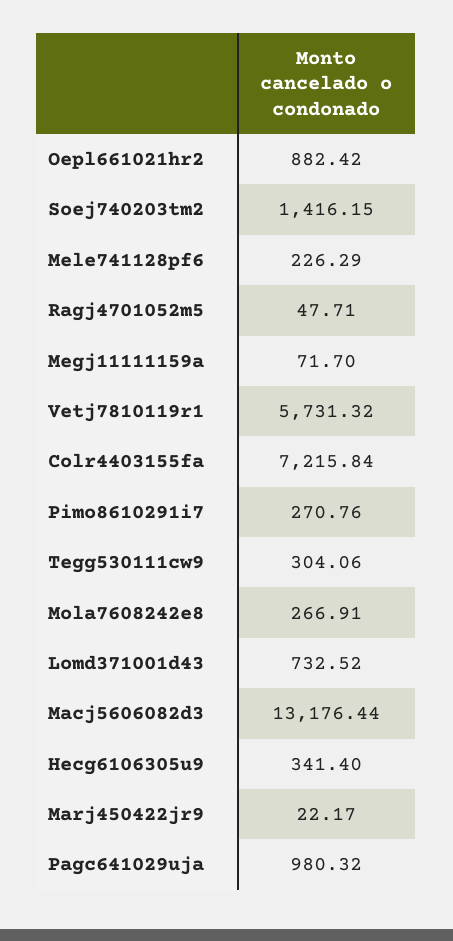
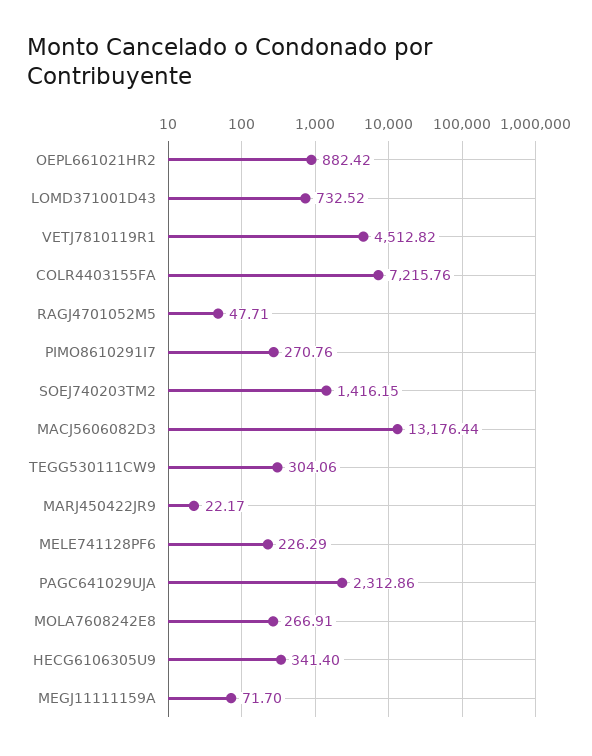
Vetj7810119r1: 5731.32 -> 4512.82
Colr4403155fa: 7215.84 -> 7215.76
Pagc641029uja: 980.32 -> 2312.86

